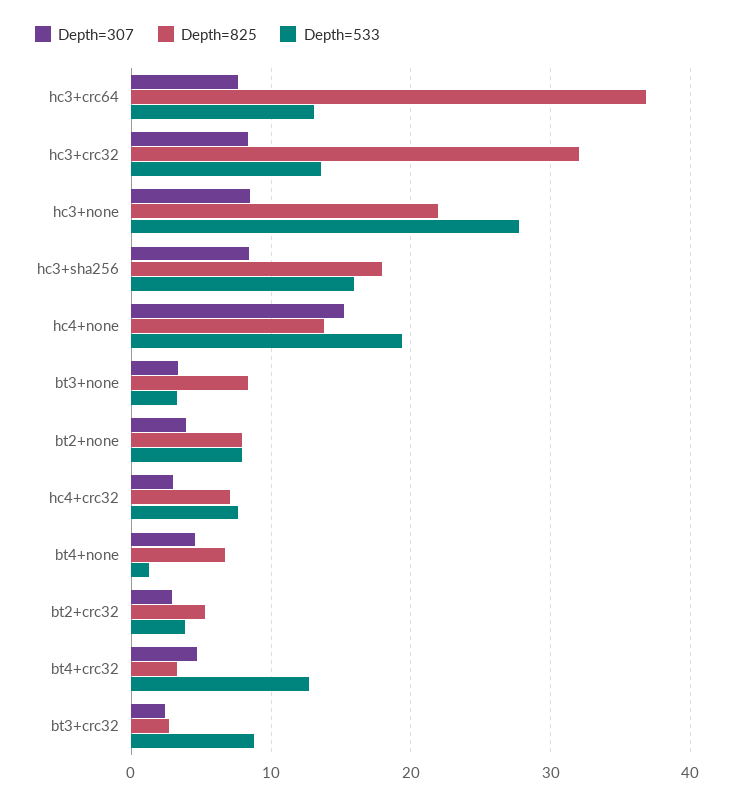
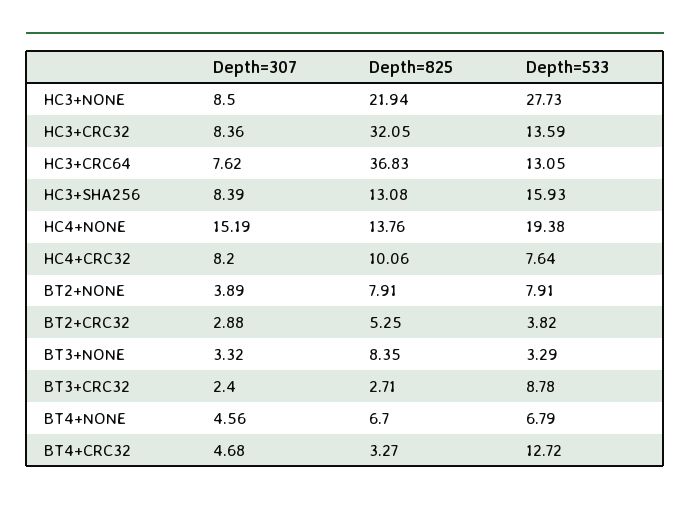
Depth=825, hc3+sha256: 18 -> 13.08
Depth=307, hc4+crc32: 3 -> 8.2
Depth=825, hc4+crc32: 7 -> 10.06
Depth=533, bt4+none: 1 -> 6.79

